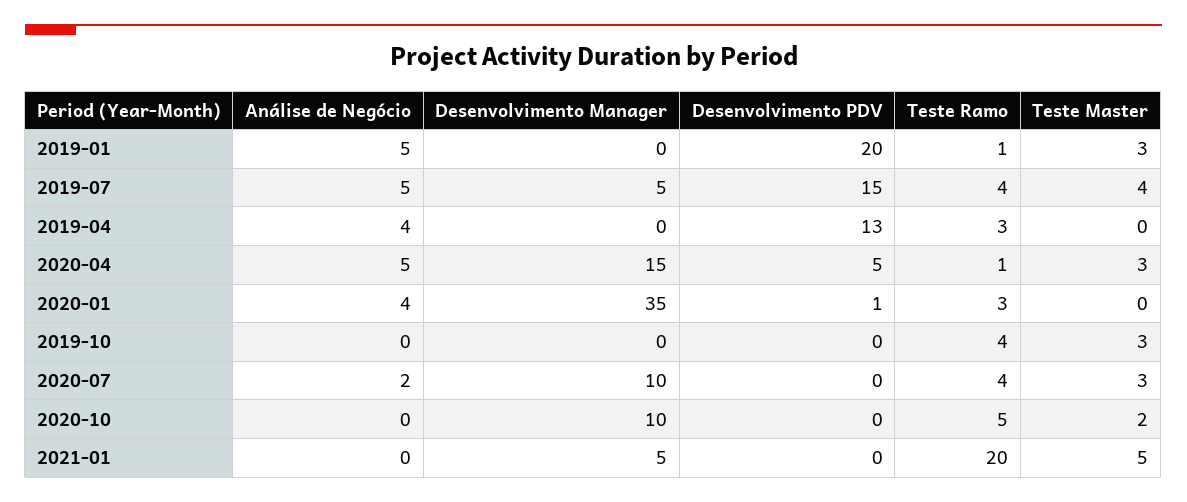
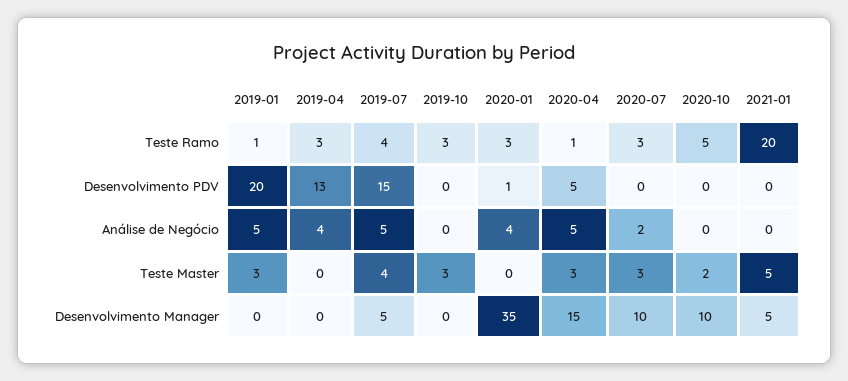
Teste Ramo, 2019-10: 4 -> 3
Teste Ramo, 2020-07: 4 -> 3

